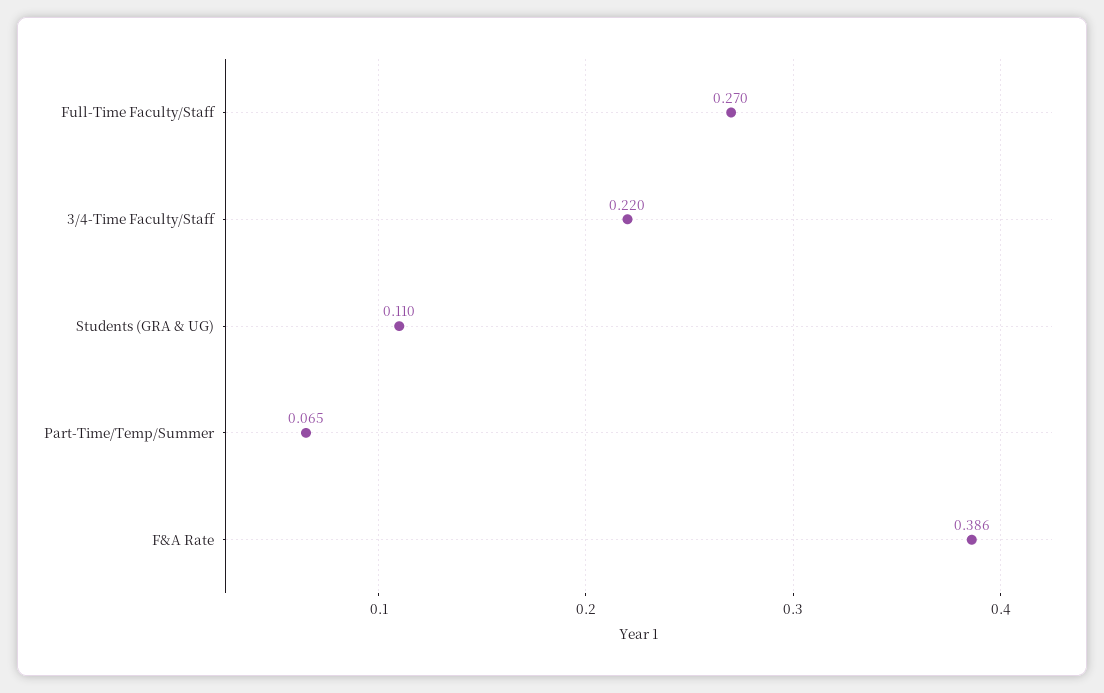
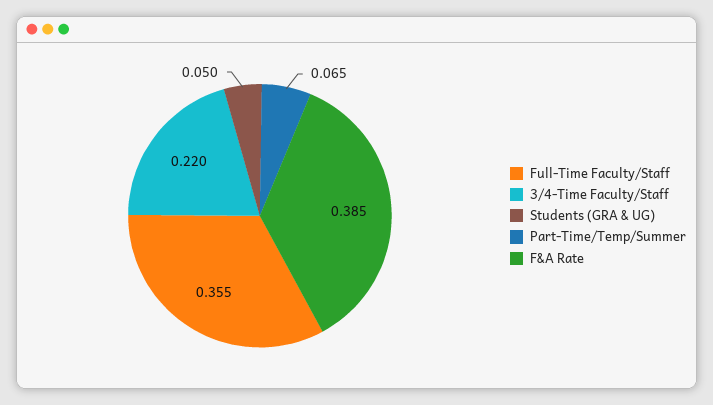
Full-Time Faculty/Staff: 0.27 -> 0.355
Students (GRA & UG): 0.11 -> 0.05
F&A Rate: 0.386 -> 0.385

